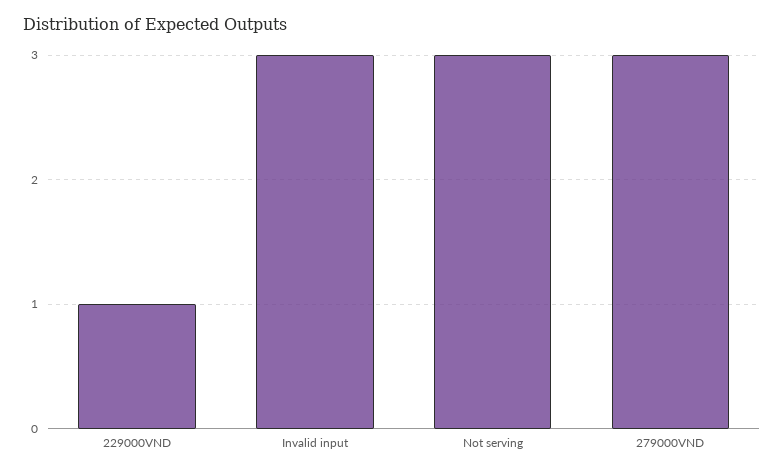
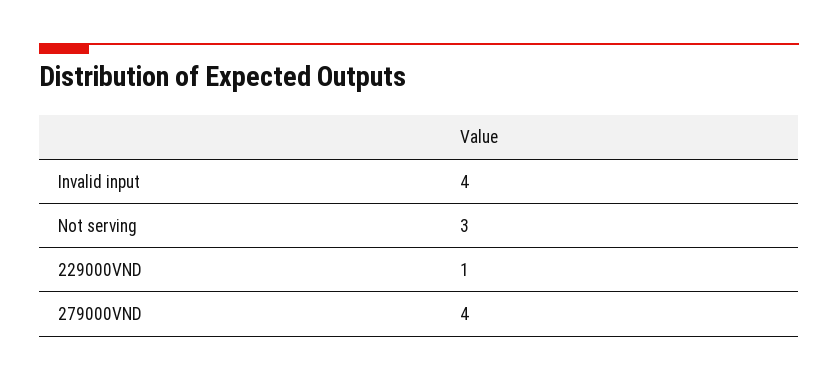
Invalid input: 3 -> 4
279000VND: 3 -> 4

